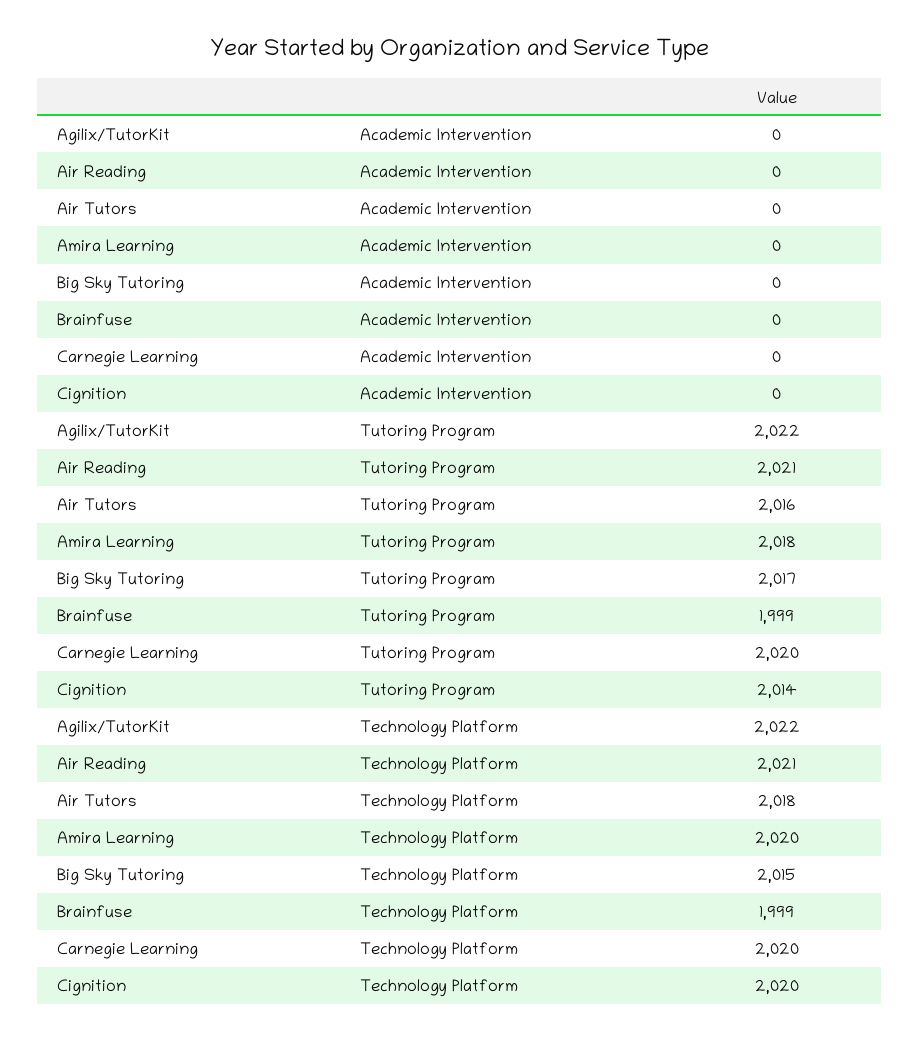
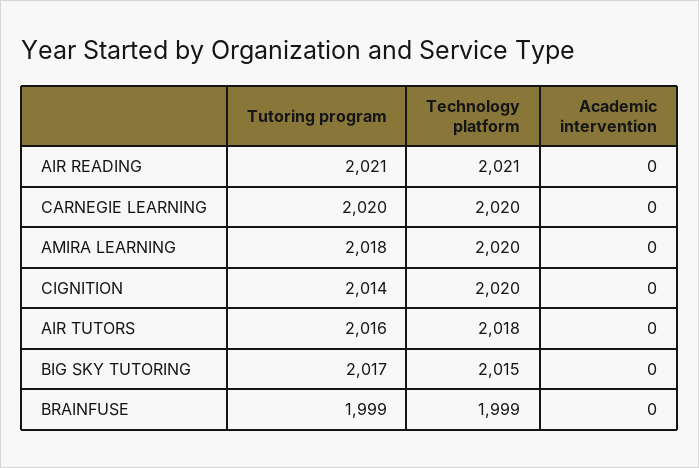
Agilix/TutorKit, Academic Intervention: 0 -> none
Agilix/TutorKit, Tutoring Program: 2022 -> none
Agilix/TutorKit, Technology Platform: 2022 -> none

